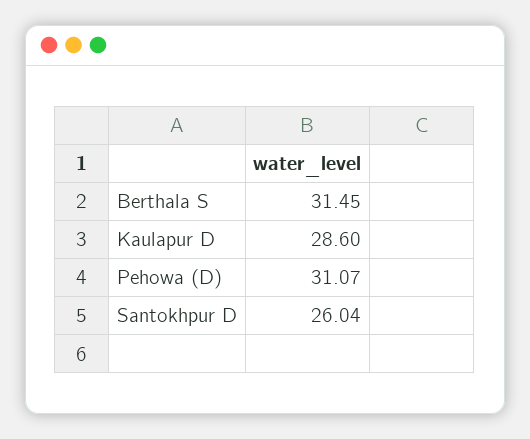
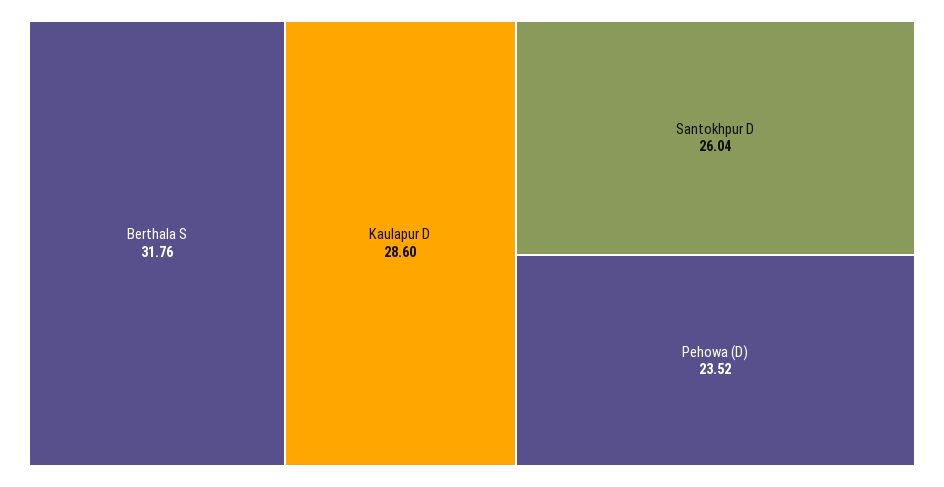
Berthala S: 31.45 -> 31.76
Pehowa (D): 31.07 -> 23.52

